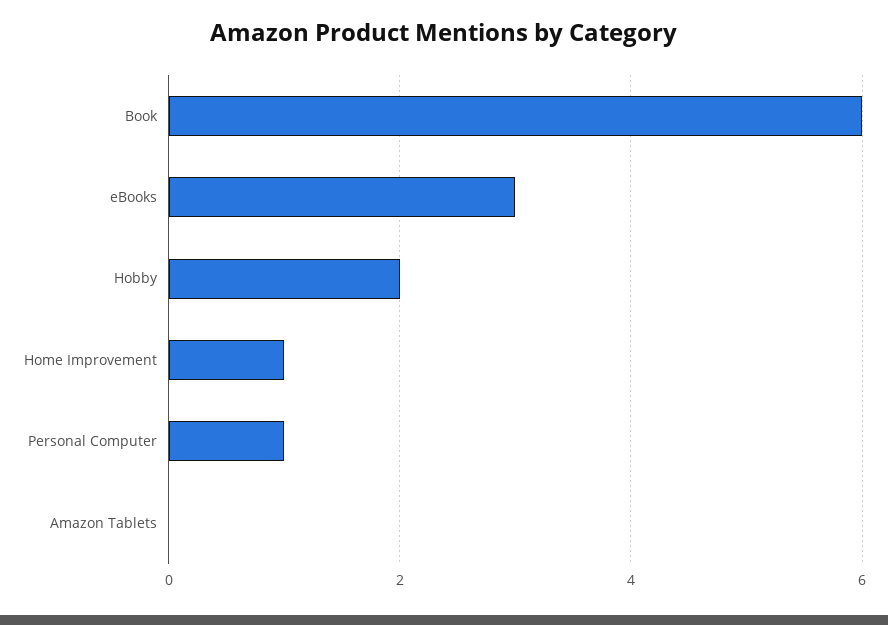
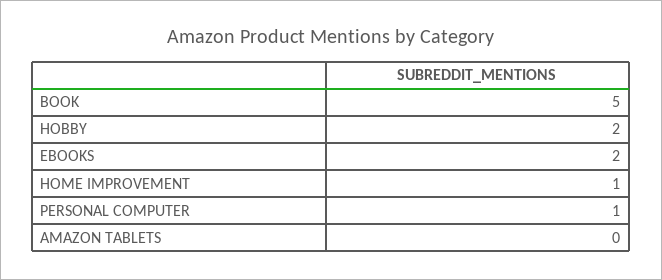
Book: 6 -> 5
eBooks: 3 -> 2

